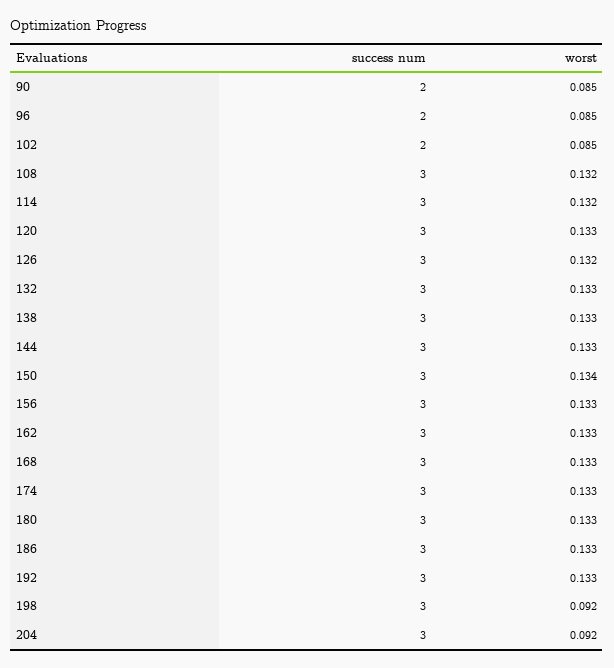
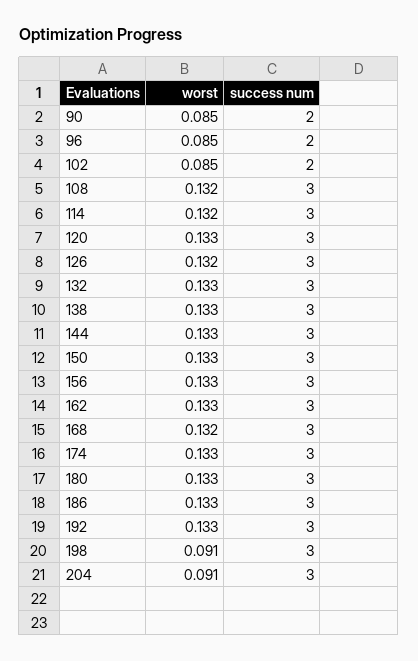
worst, 150: 0.134 -> 0.133
worst, 168: 0.133 -> 0.132
worst, 198: 0.092 -> 0.091
worst, 204: 0.092 -> 0.091

